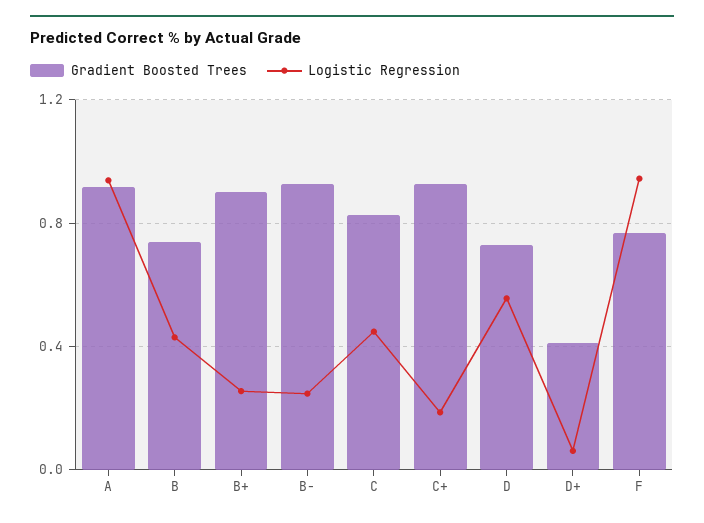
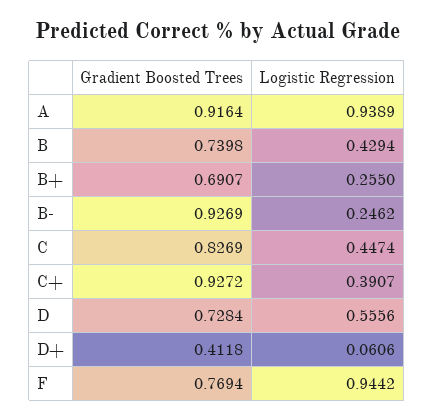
Gradient Boosted Trees, B+: 0.9 -> 0.6907
Logistic Regression, C+: 0.2 -> 0.3907

